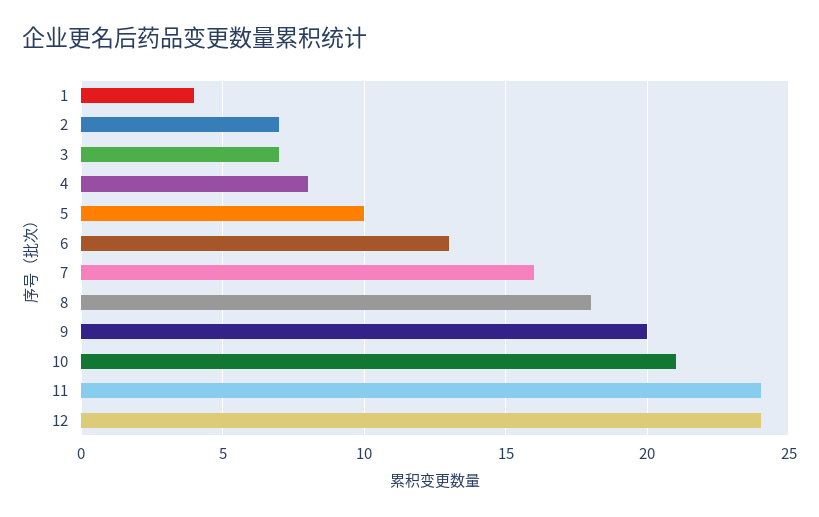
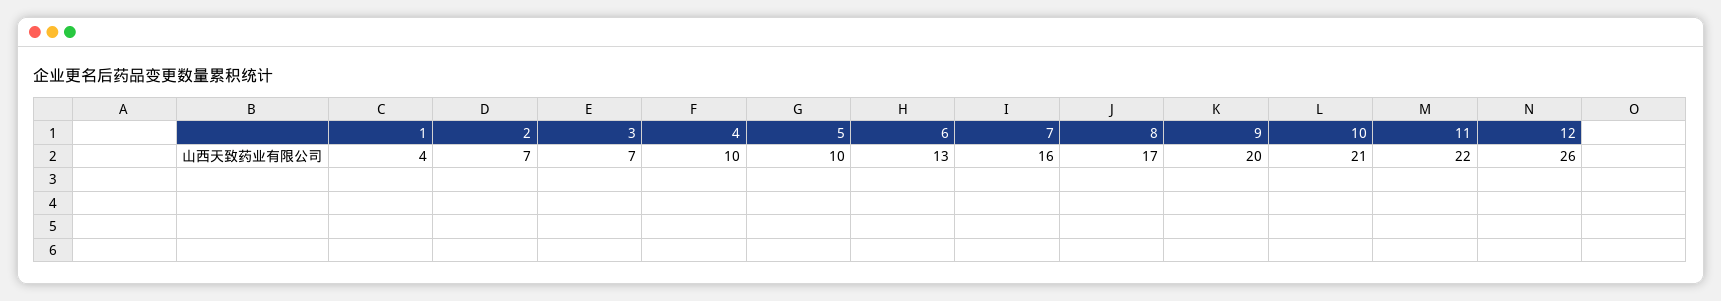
4: 8 -> 10
8: 18 -> 17
11: 24 -> 22
12: 24 -> 26

